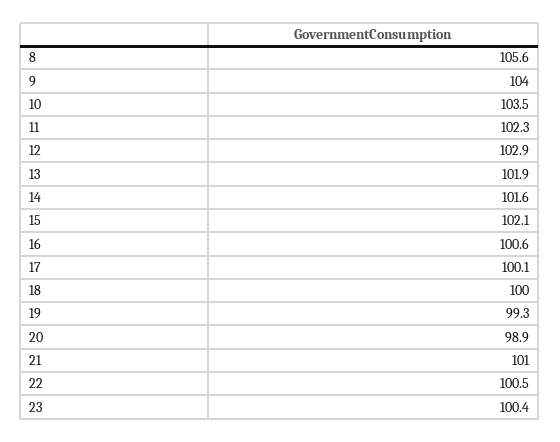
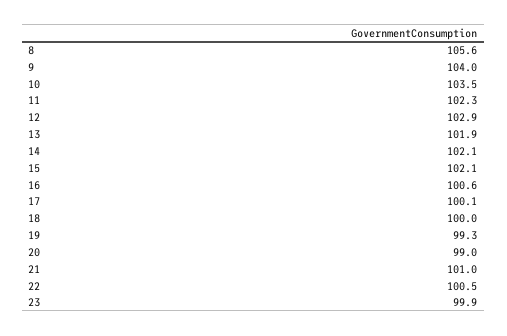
14: 101.6 -> 102.1
20: 98.9 -> 99
23: 100.4 -> 99.9

